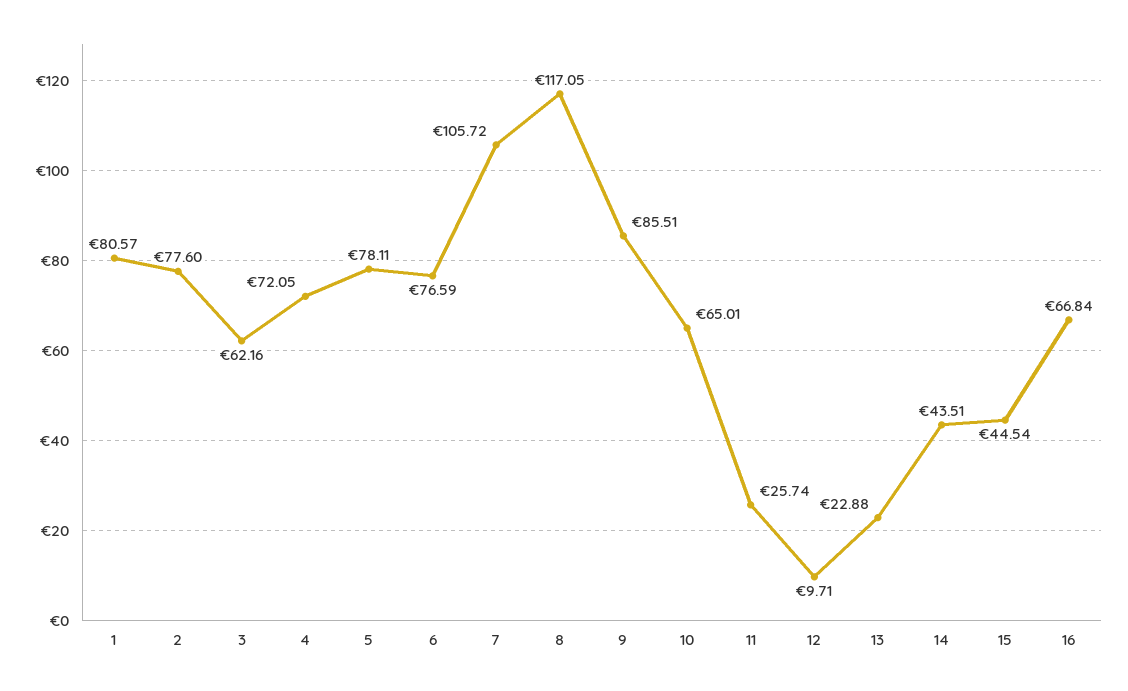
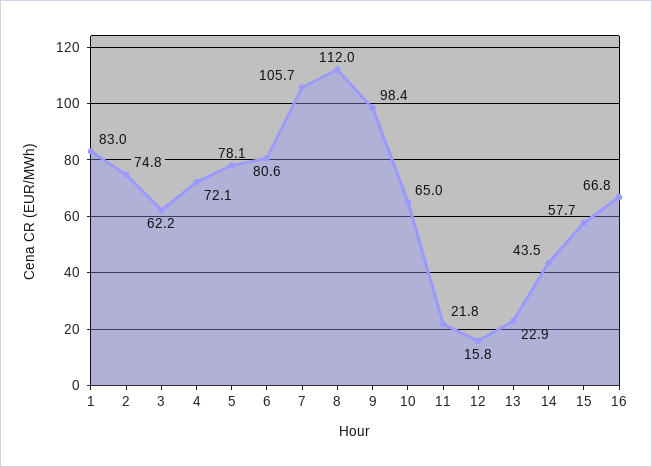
1: 80.57 -> 83
2: 77.6 -> 74.8
6: 76.59 -> 80.6
8: 117.05 -> 112
9: 85.51 -> 98.4
11: 25.74 -> 21.8
12: 9.71 -> 15.8
15: 44.54 -> 57.7

